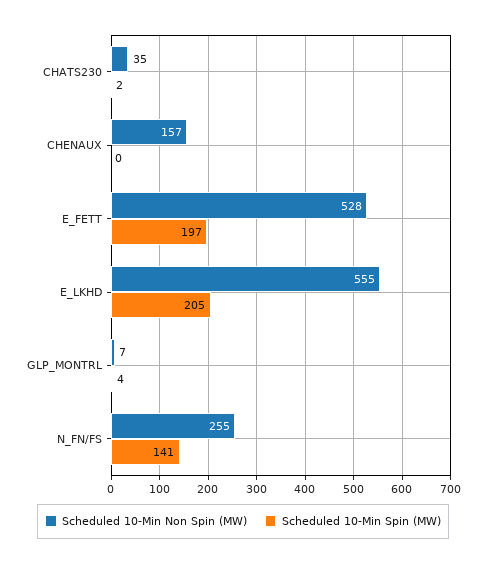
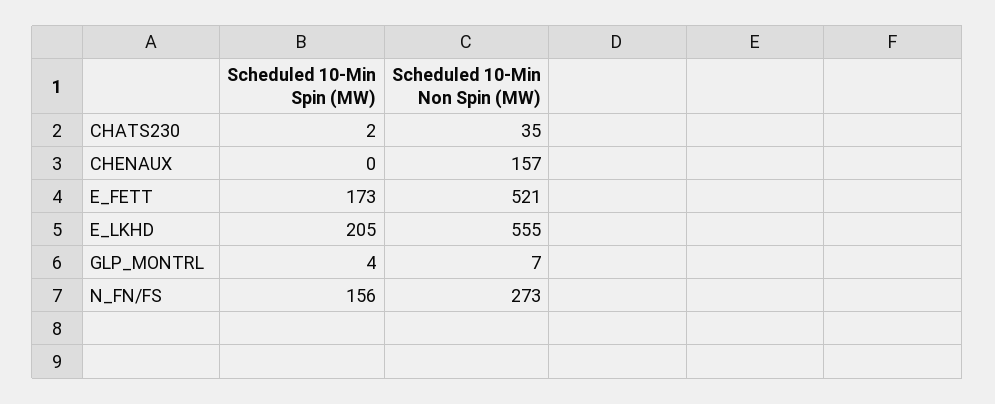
Scheduled 10-Min Non Spin (MW), E_FETT: 528 -> 521
Scheduled 10-Min Spin (MW), E_FETT: 197 -> 173
Scheduled 10-Min Non Spin (MW), N_FN/FS: 255 -> 273
Scheduled 10-Min Spin (MW), N_FN/FS: 141 -> 156

